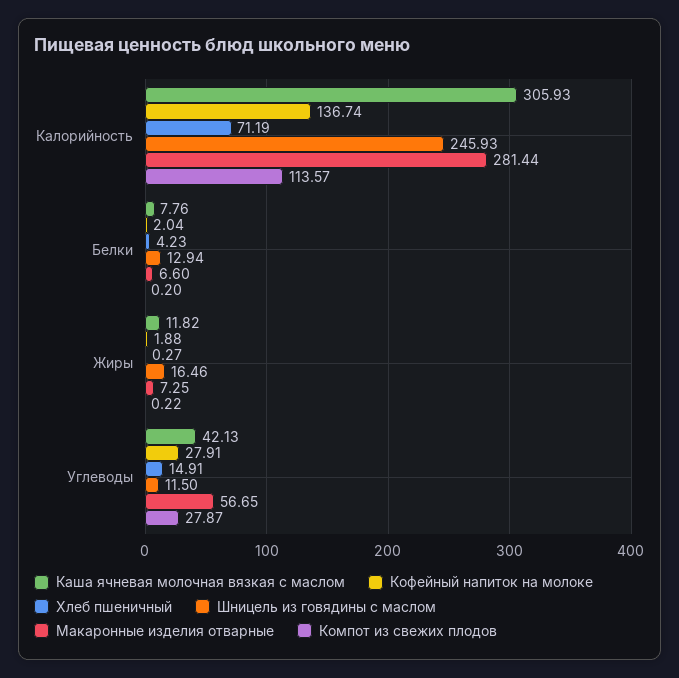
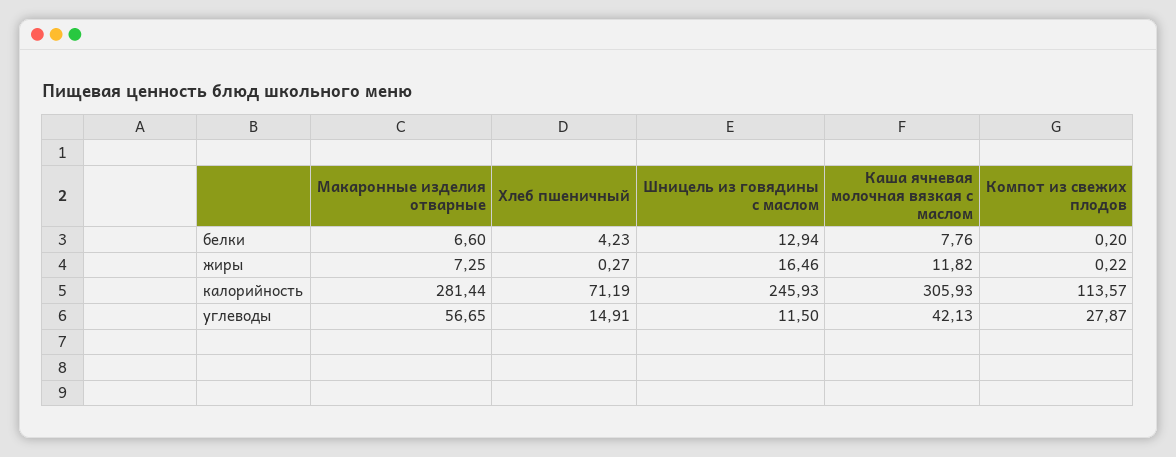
Кофейный напиток на молоке, Калорийность: 136.74 -> none
Кофейный напиток на молоке, Белки: 2.04 -> none
Кофейный напиток на молоке, Жиры: 1.88 -> none
Кофейный напиток на молоке, Углеводы: 27.91 -> none

